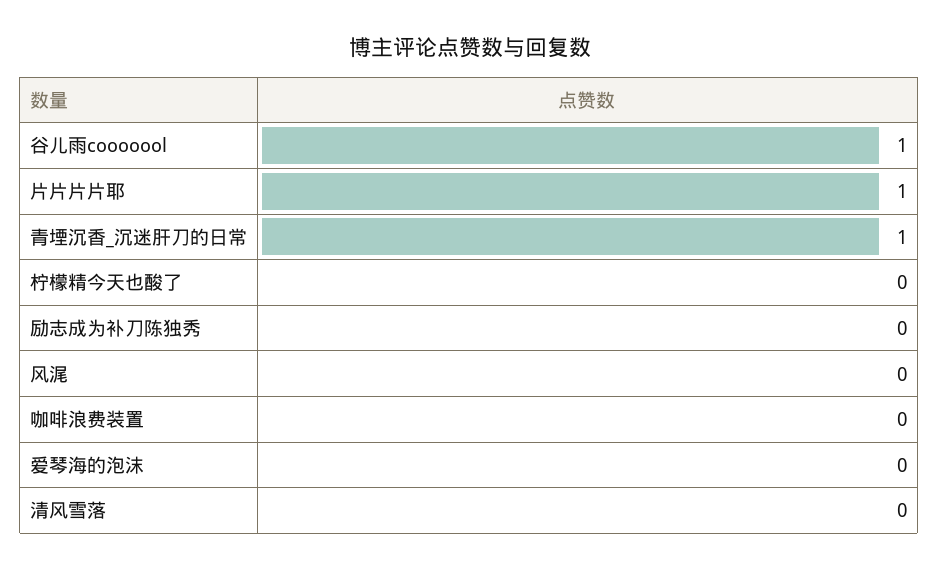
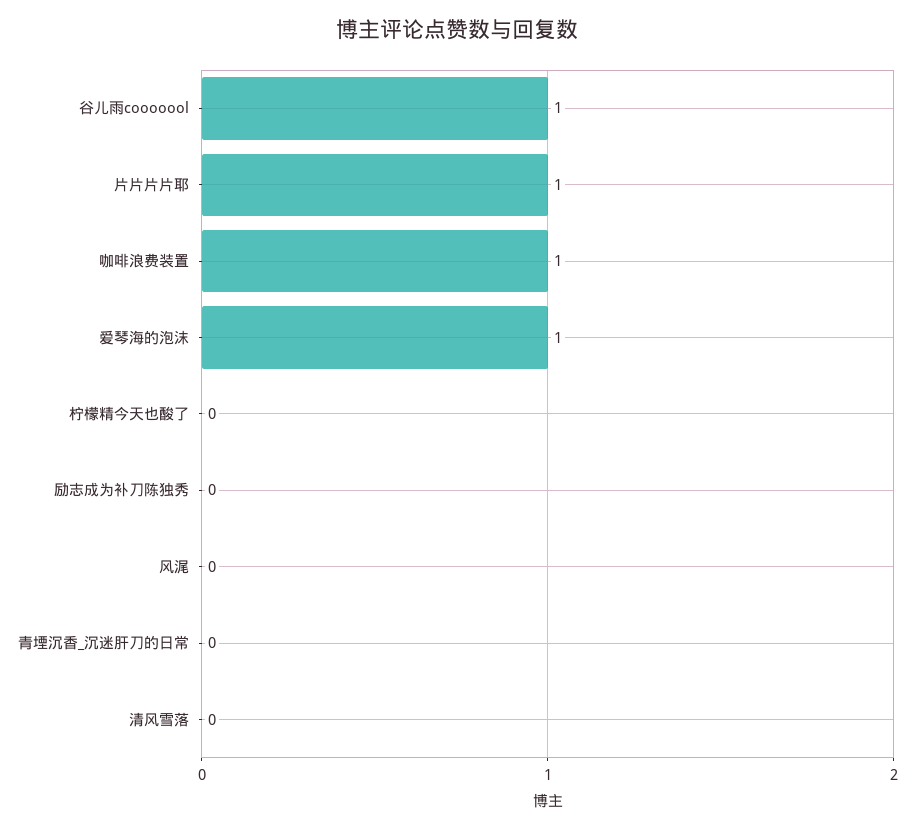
青堙沉香_沉迷肝刀的日常: 1 -> 0
咖啡浪费装置: 0 -> 1
爱琴海的泡沫: 0 -> 1

